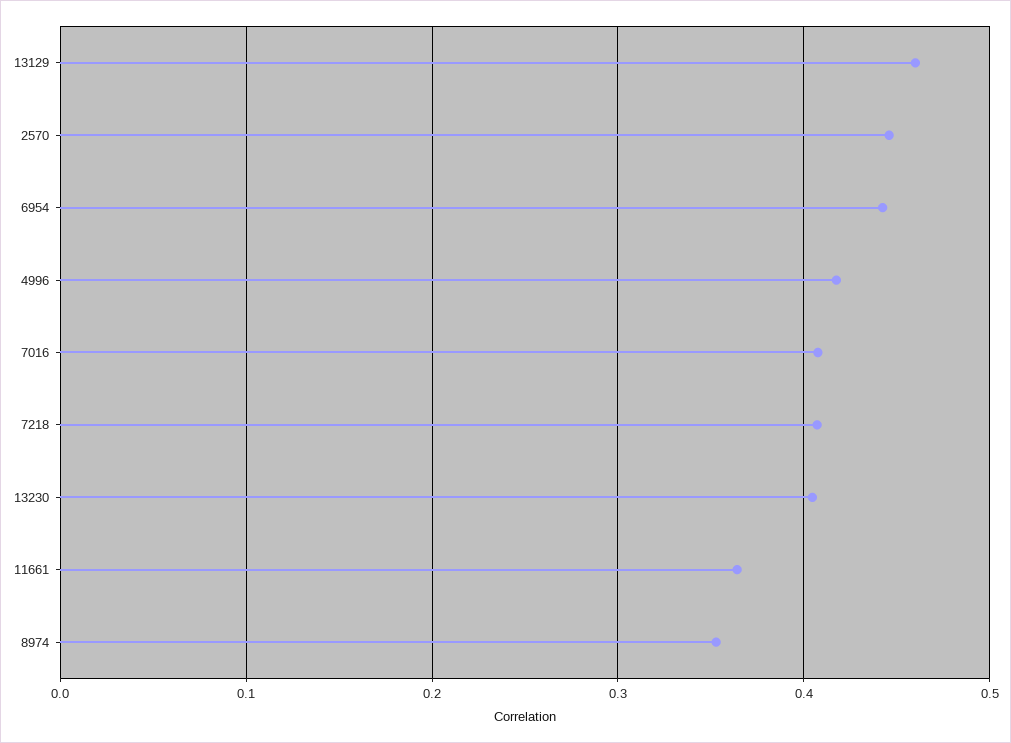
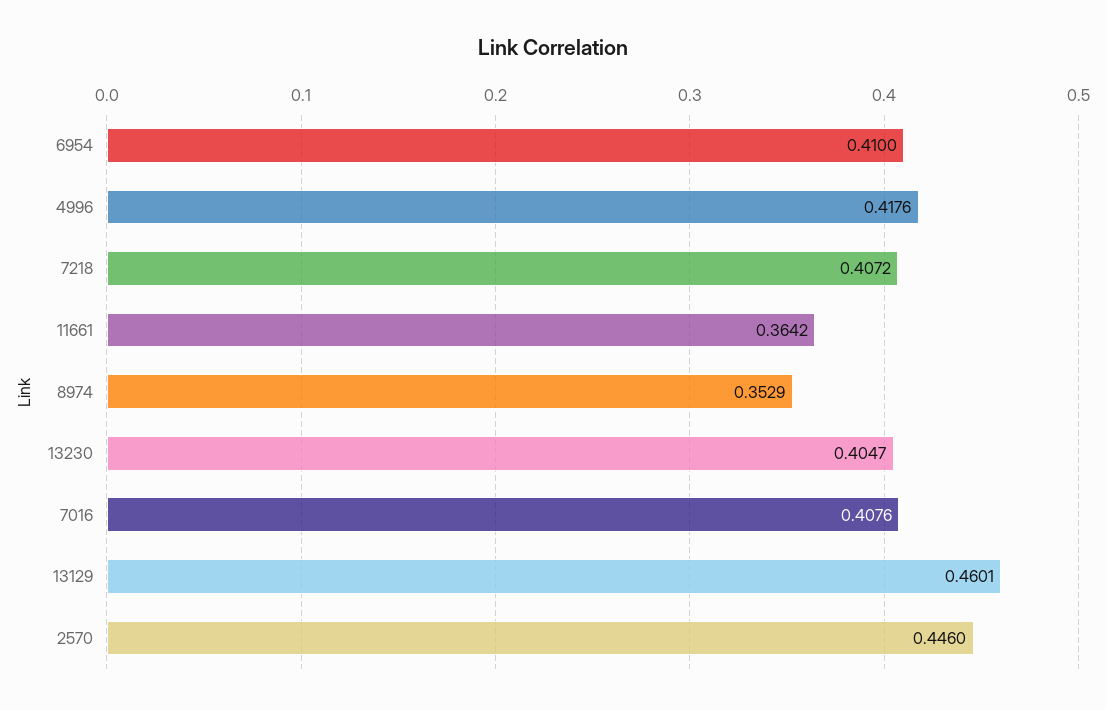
6954: 0.44 -> 0.41

